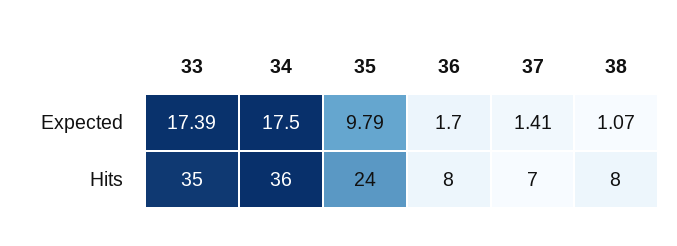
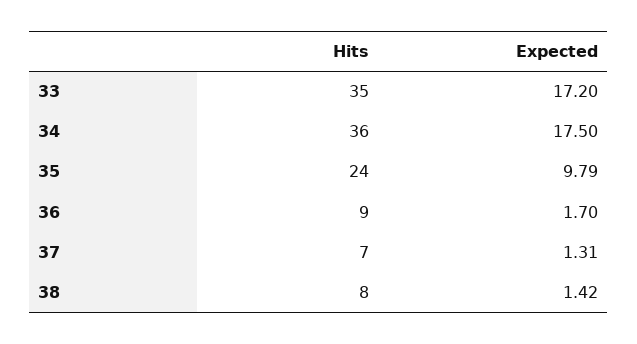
33, Expected: 17.39 -> 17.2
37, Expected: 1.41 -> 1.31
38, Expected: 1.07 -> 1.42
36, Hits: 8 -> 9

